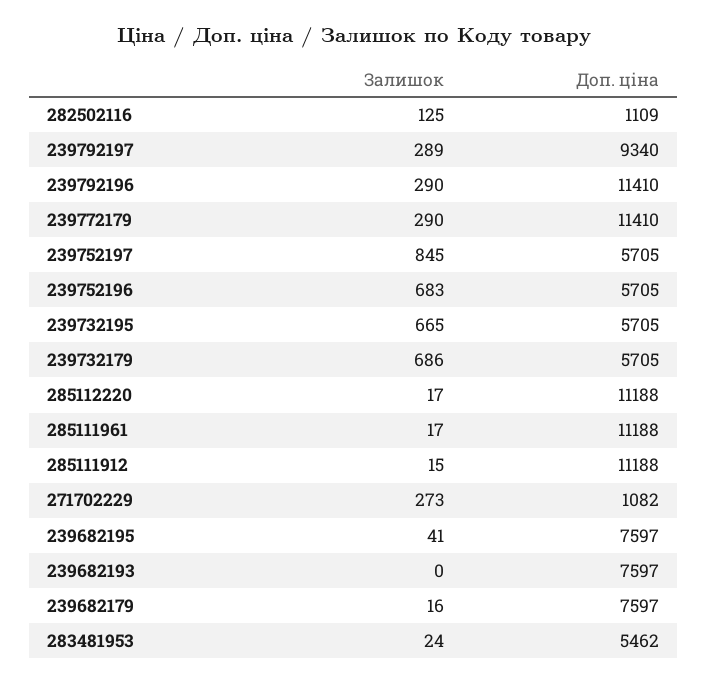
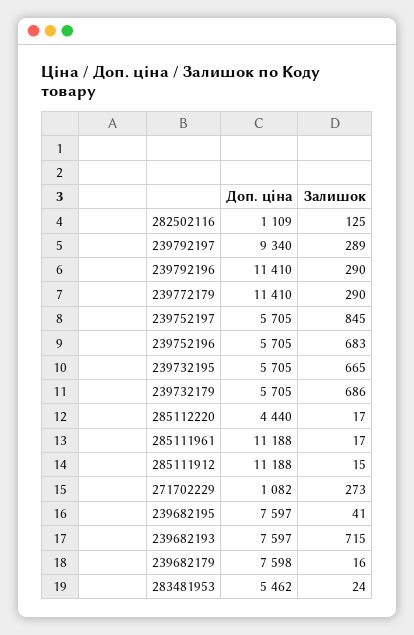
Доп. ціна, 285112220: 11188 -> 4440
Залишок, 239682193: 0 -> 715
Доп. ціна, 239682179: 7597 -> 7598

